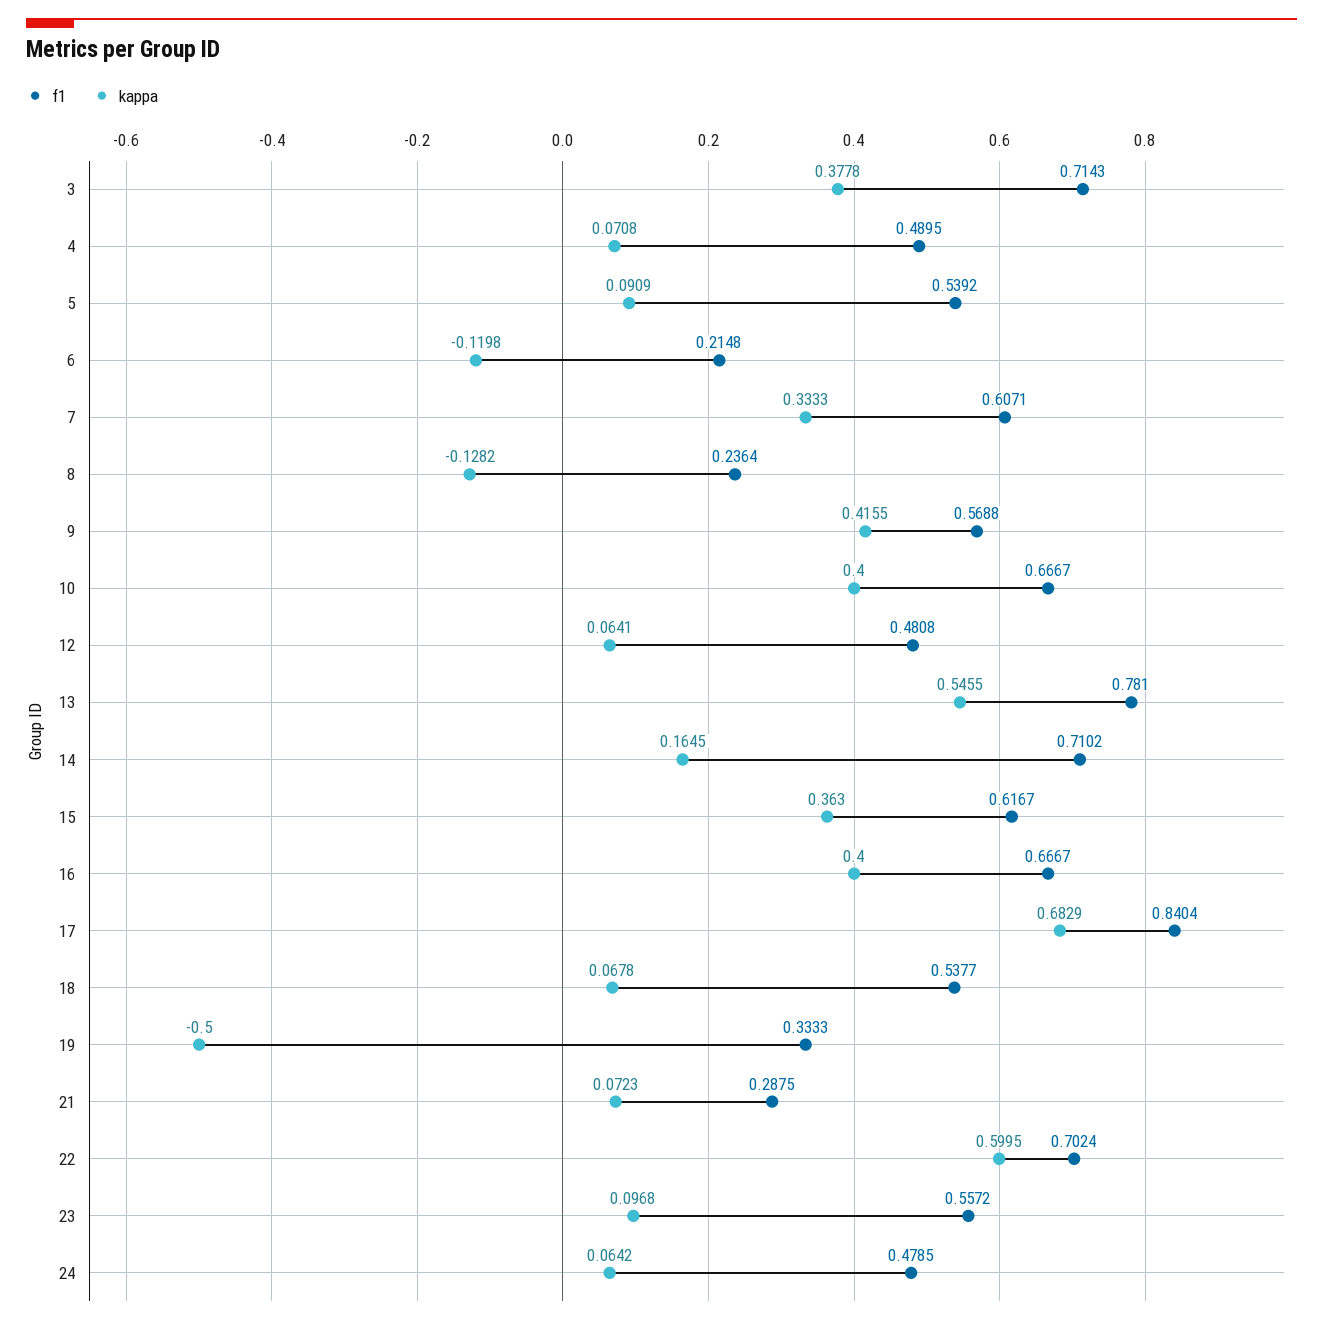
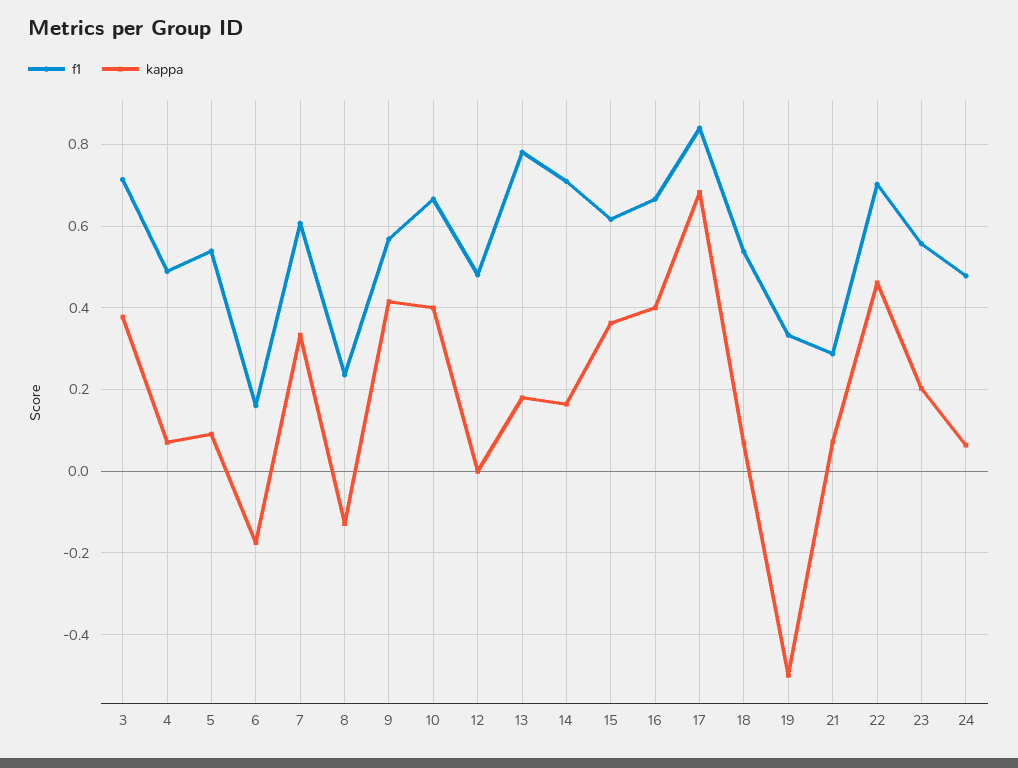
f1, 6: 0.2148 -> 0.16
kappa, 6: -0.1198 -> -0.18
kappa, 12: 0.0641 -> 0
kappa, 13: 0.5455 -> 0.18
kappa, 22: 0.5995 -> 0.46
kappa, 23: 0.0968 -> 0.2

